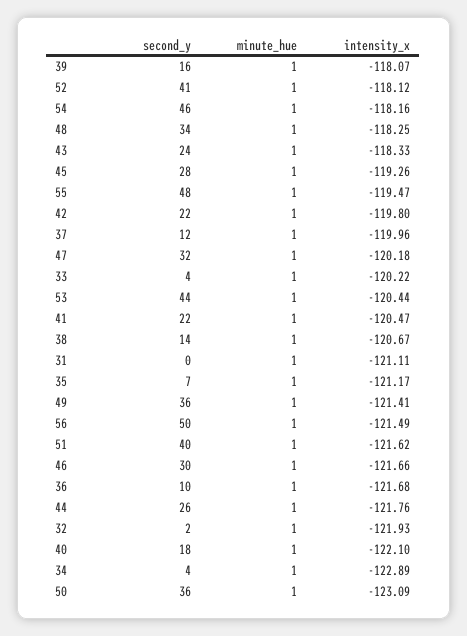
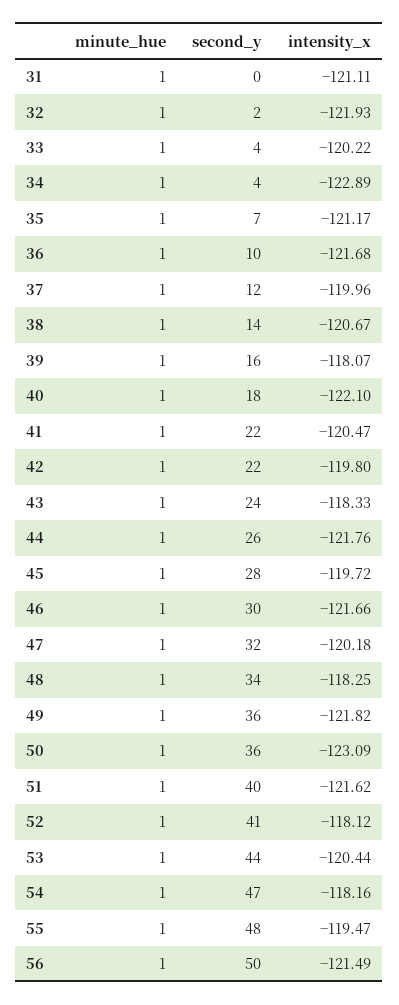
second_y, 54: 46 -> 47
intensity_x, 45: -119.26 -> -119.72
intensity_x, 49: -121.41 -> -121.82

